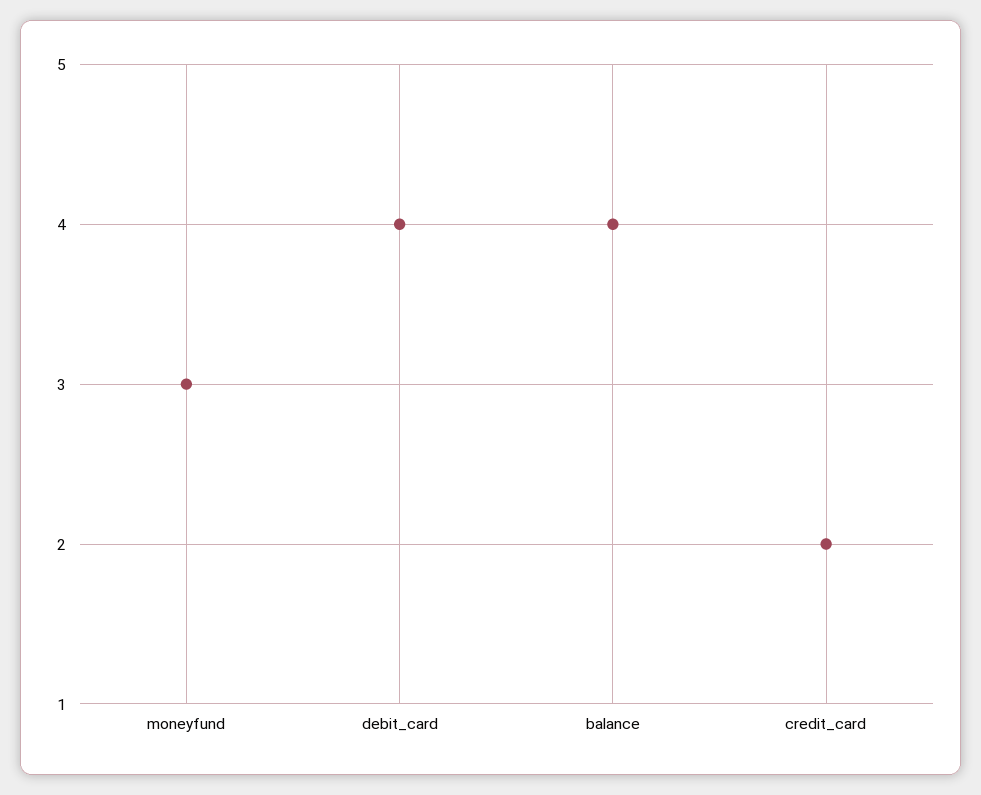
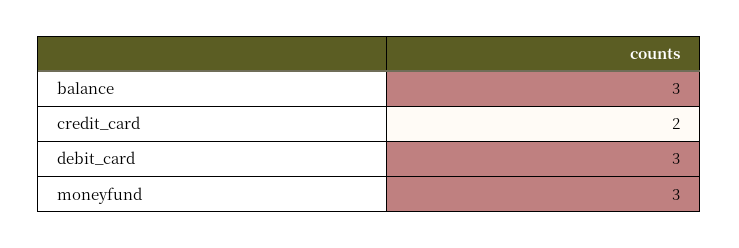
debit_card: 4 -> 3
balance: 4 -> 3

